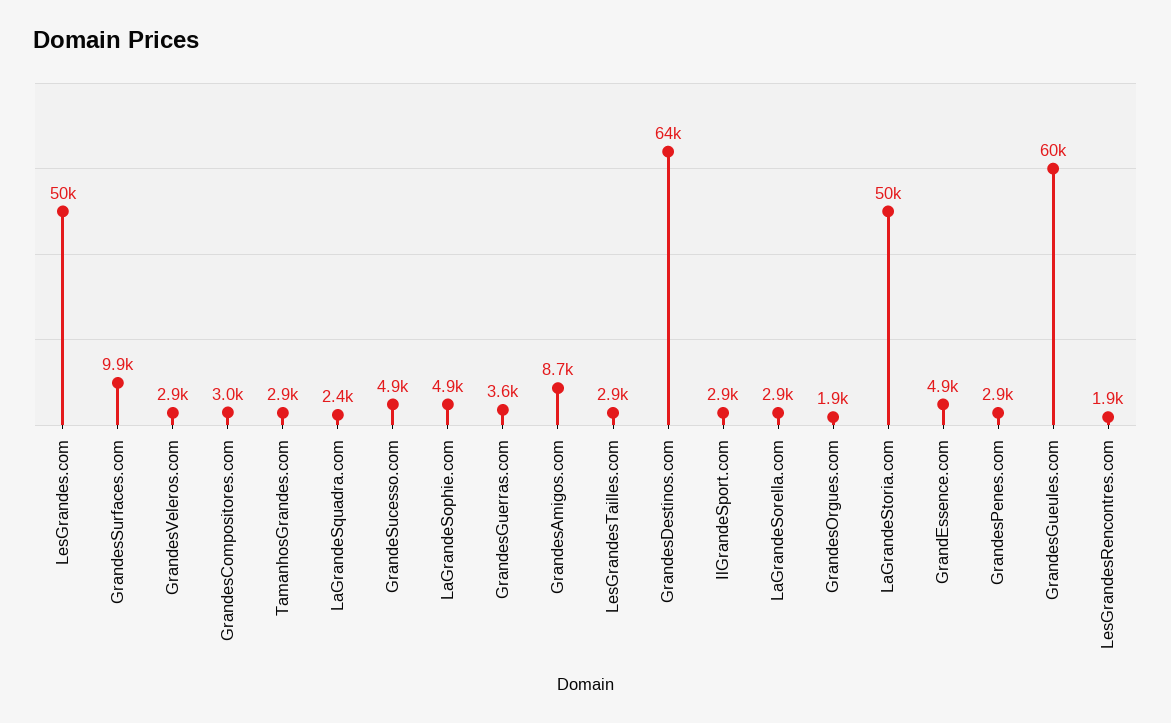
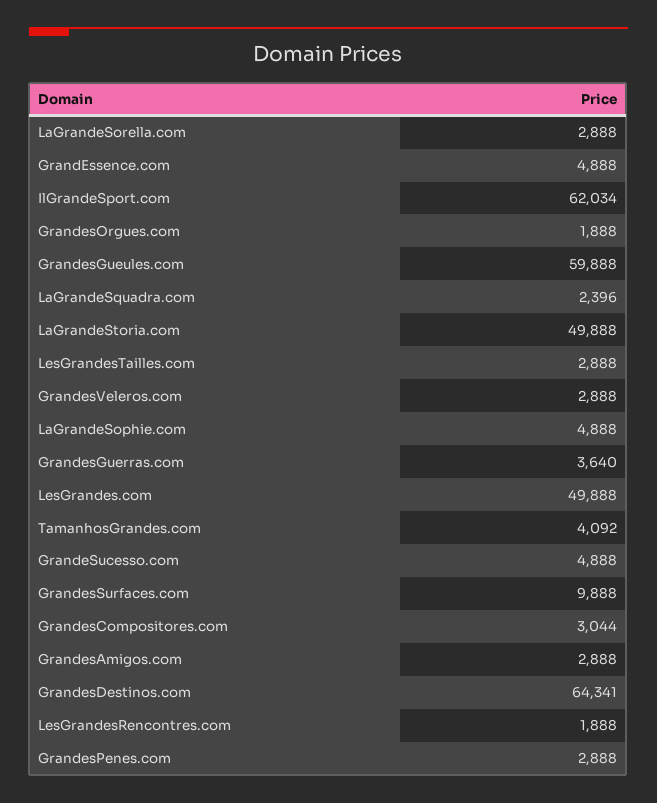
TamanhosGrandes.com: 2900 -> 4092
GrandesAmigos.com: 8700 -> 2888
IlGrandeSport.com: 2900 -> 62034

